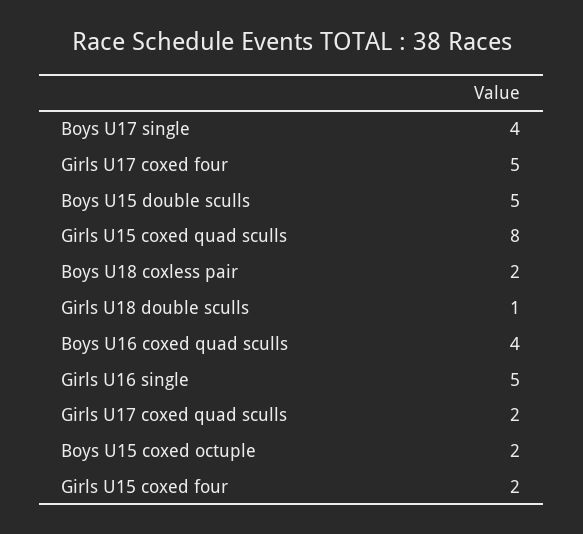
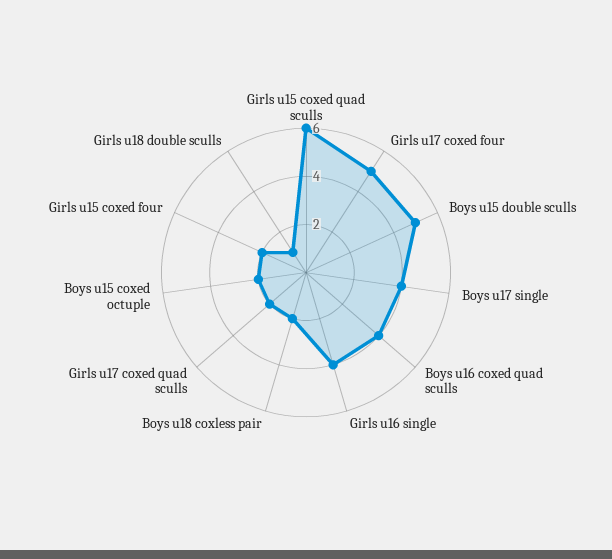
Girls U15 coxed quad sculls: 8 -> 6
Girls U16 single: 5 -> 4

